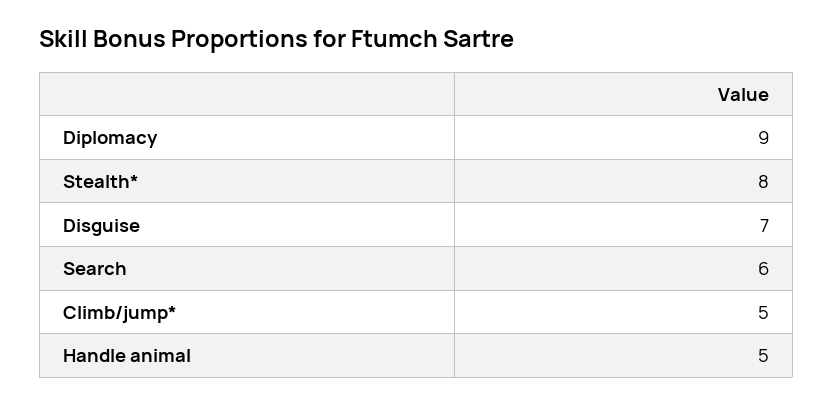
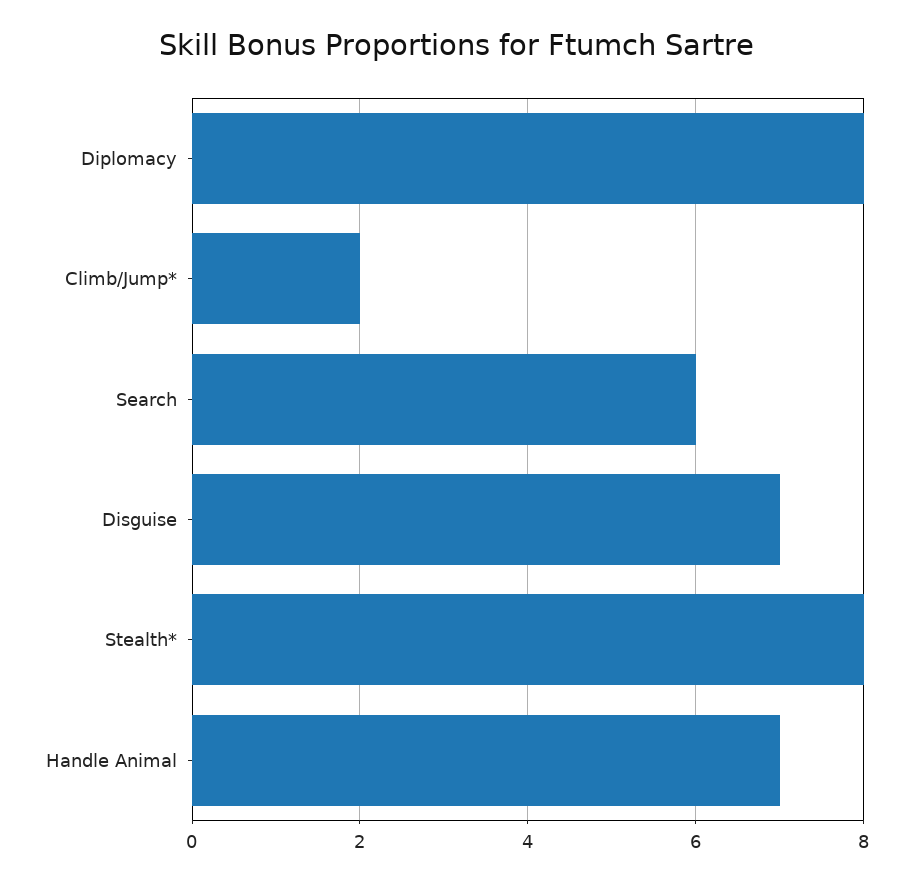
Diplomacy: 9 -> 8
Climb/jump*: 5 -> 2
Handle animal: 5 -> 7

